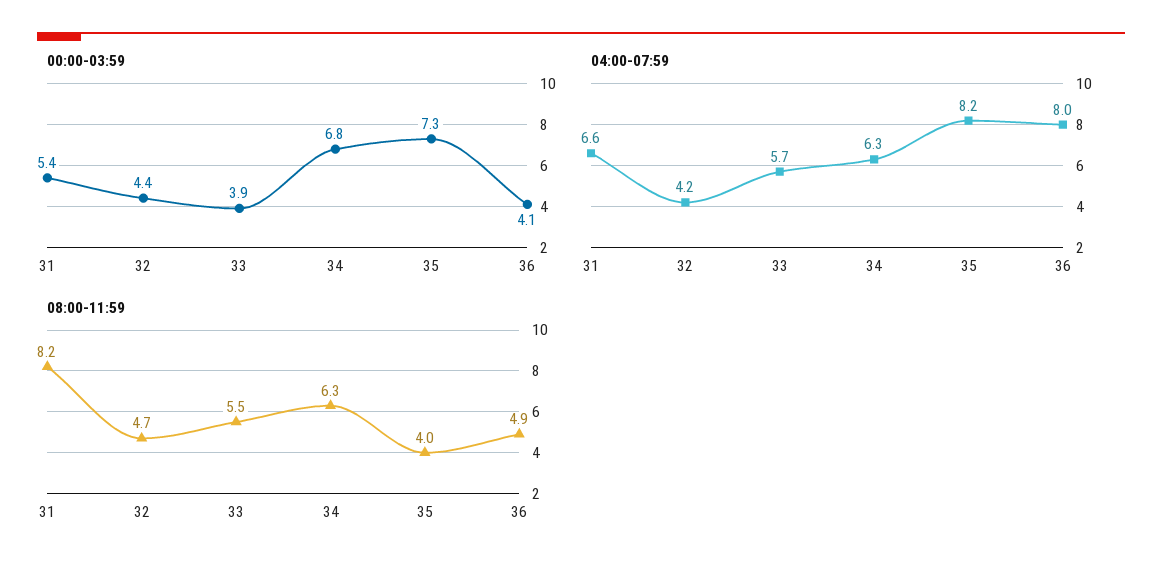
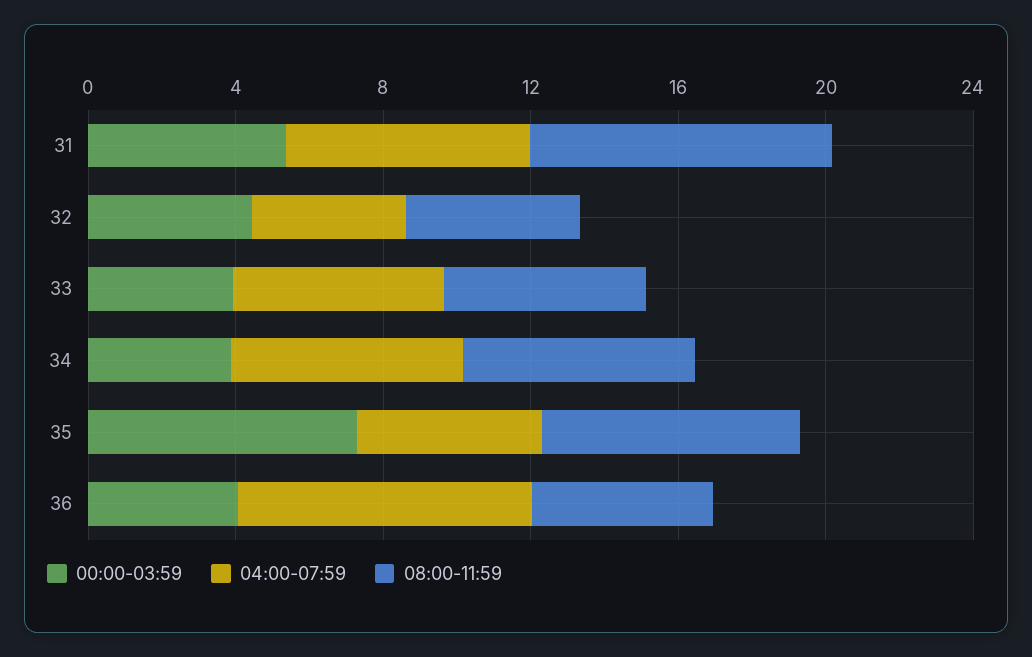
00:00-03:59, 34: 6.8 -> 4
04:00-07:59, 35: 8.2 -> 5
08:00-11:59, 35: 4 -> 7

